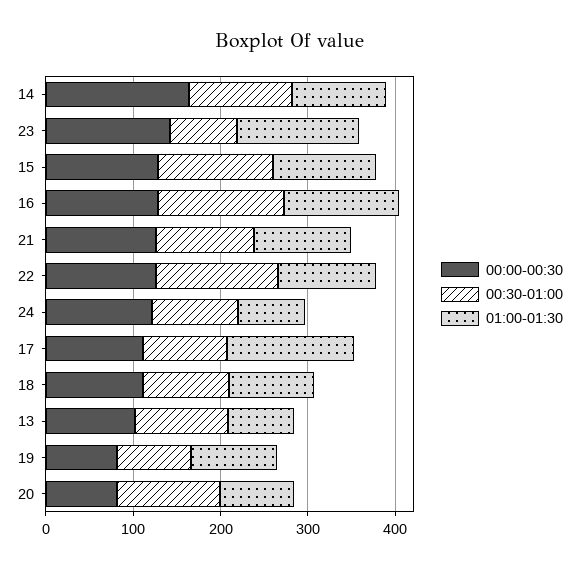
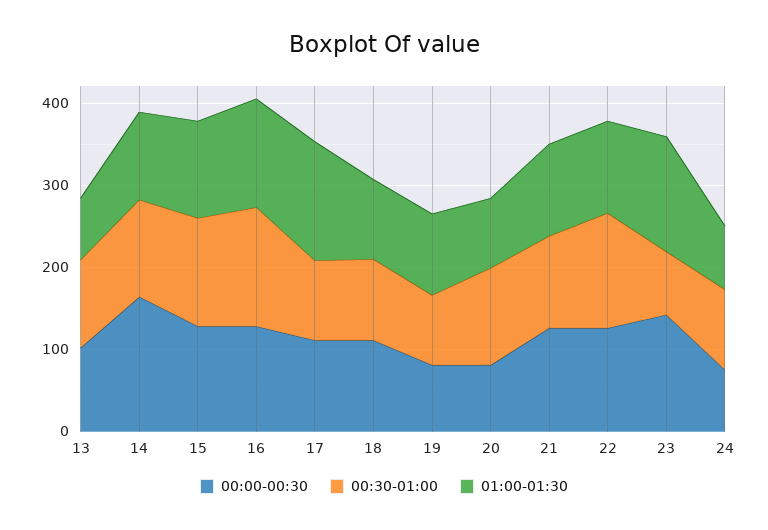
00:00-00:30, 24: 120 -> 80

